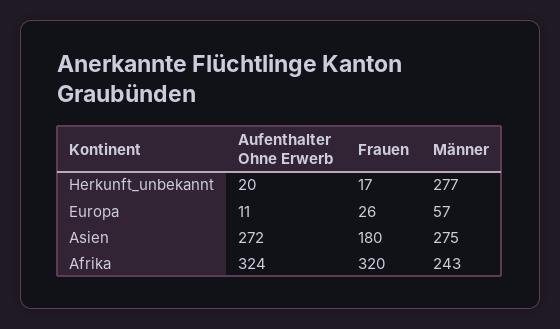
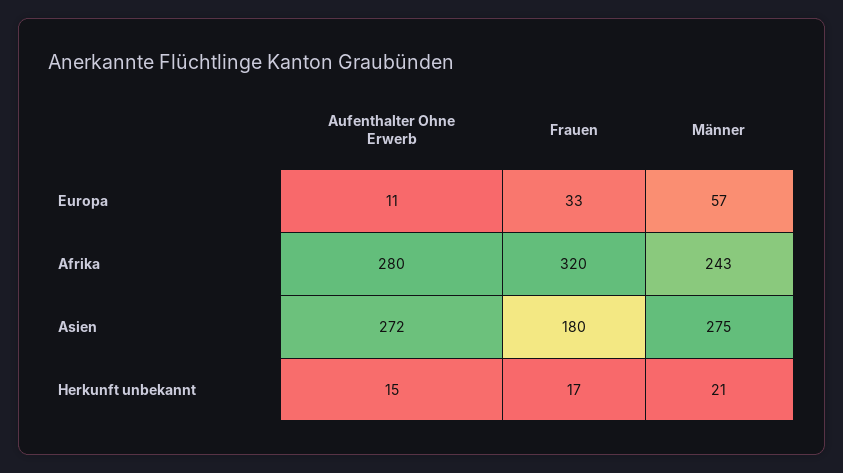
Aufenthalter Ohne Erwerb, Herkunft_unbekannt: 20 -> 15
Männer, Herkunft_unbekannt: 277 -> 21
Frauen, Europa: 26 -> 33
Aufenthalter Ohne Erwerb, Afrika: 324 -> 280

